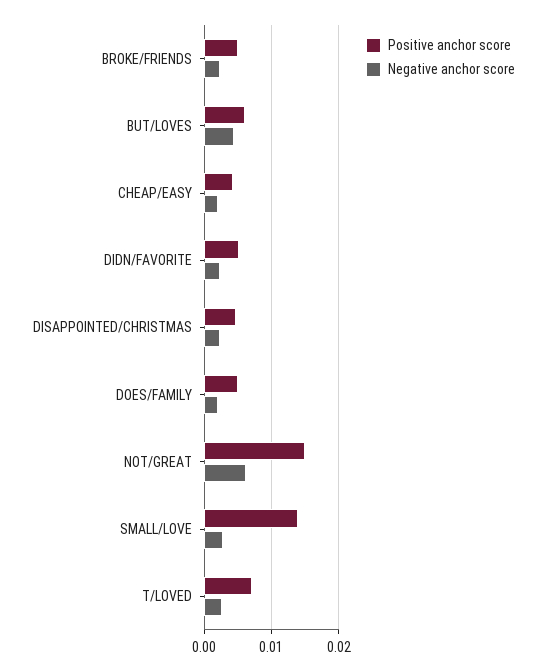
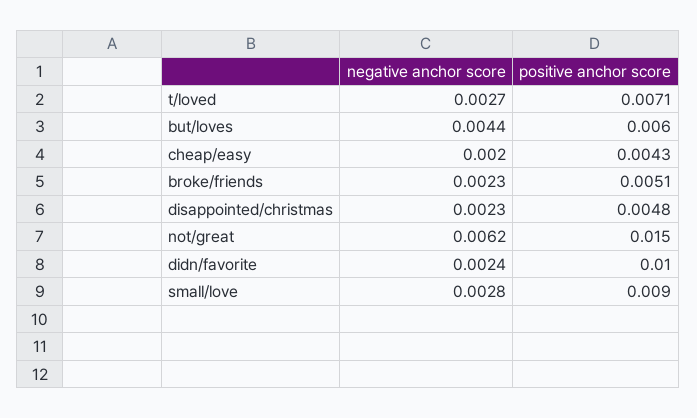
Positive anchor score, DIDN/FAVORITE: 0.005 -> 0.01
Positive anchor score, DOES/FAMILY: 0.005 -> none
Negative anchor score, DOES/FAMILY: 0.002 -> none
Positive anchor score, SMALL/LOVE: 0.014 -> 0.009

